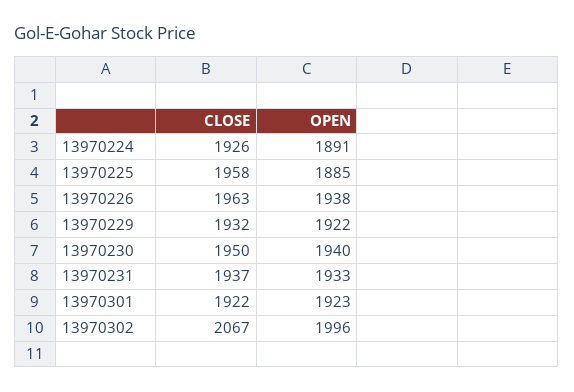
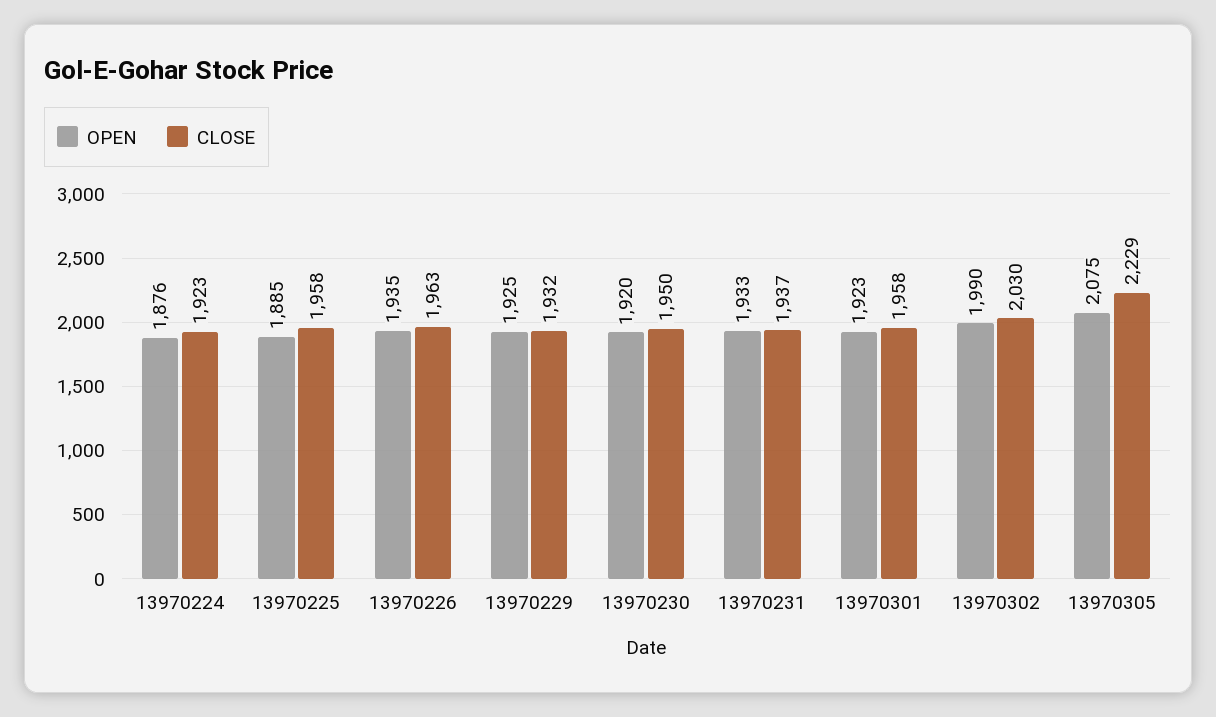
CLOSE, 13970224: 1926 -> 1923
OPEN, 13970224: 1891 -> 1876
OPEN, 13970226: 1938 -> 1935
OPEN, 13970229: 1922 -> 1925
OPEN, 13970230: 1940 -> 1920
CLOSE, 13970301: 1922 -> 1958
CLOSE, 13970302: 2067 -> 2030
OPEN, 13970302: 1996 -> 1990
OPEN, 13970305: none -> 2075
CLOSE, 13970305: none -> 2229

